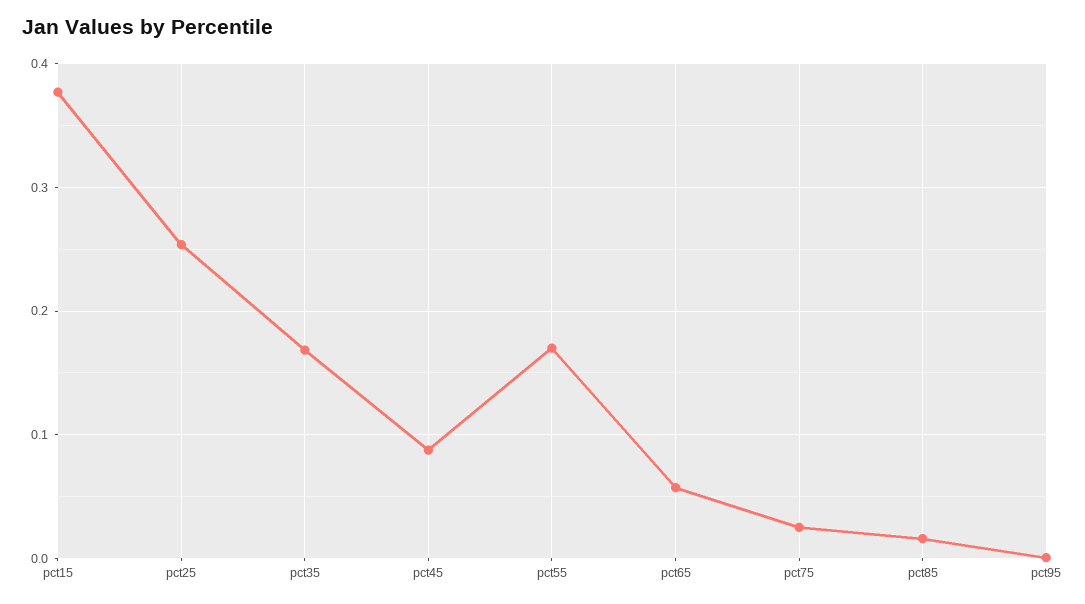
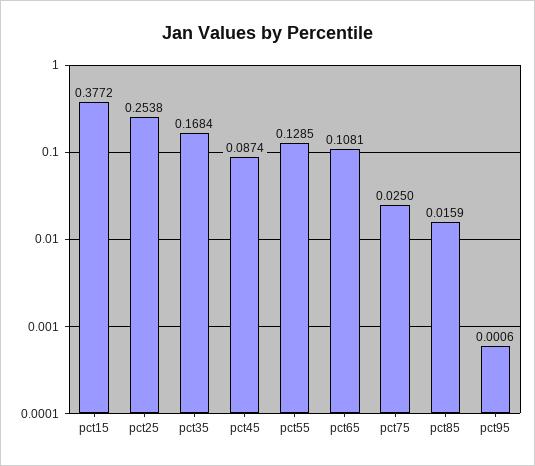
pct55: 0.17 -> 0.1285
pct65: 0.06 -> 0.1081

